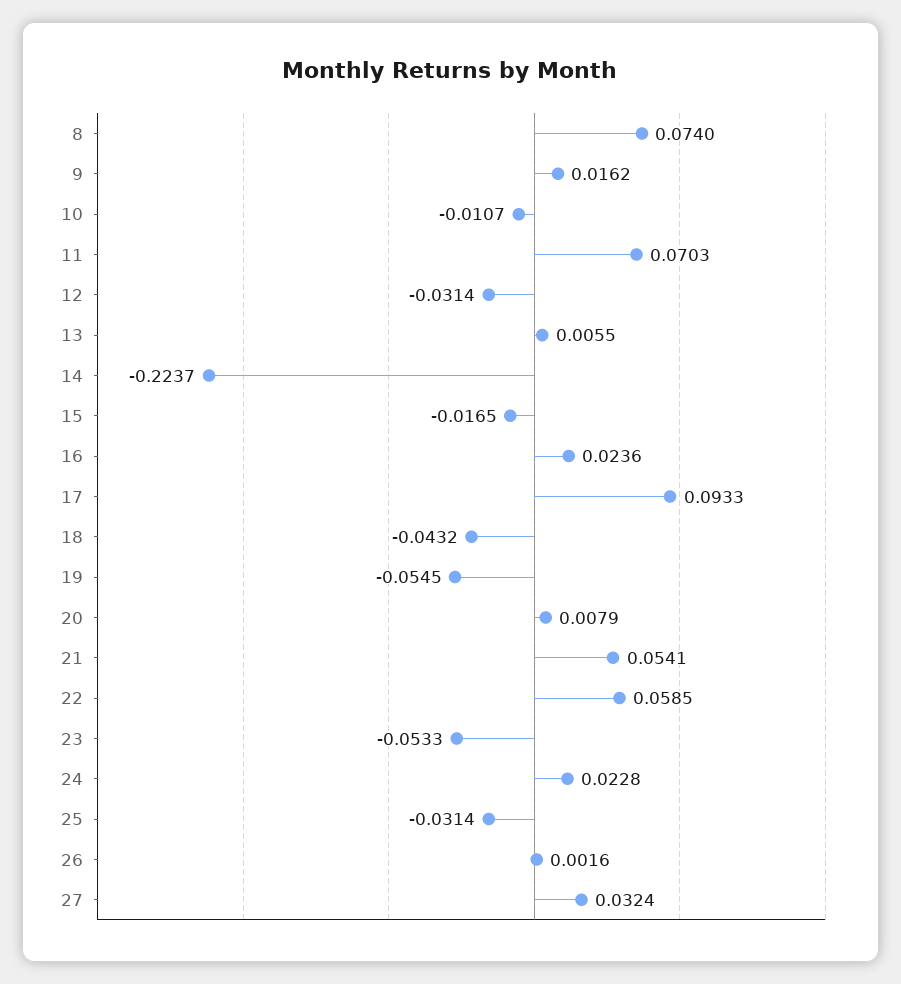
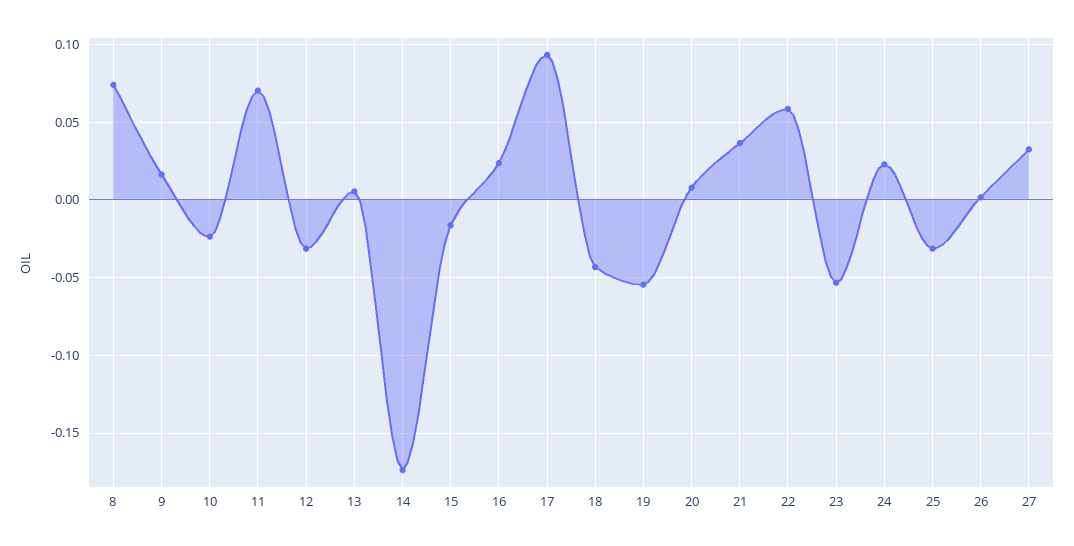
10: -0.0107 -> -0.025
14: -0.2237 -> -0.175
21: 0.0541 -> 0.035

